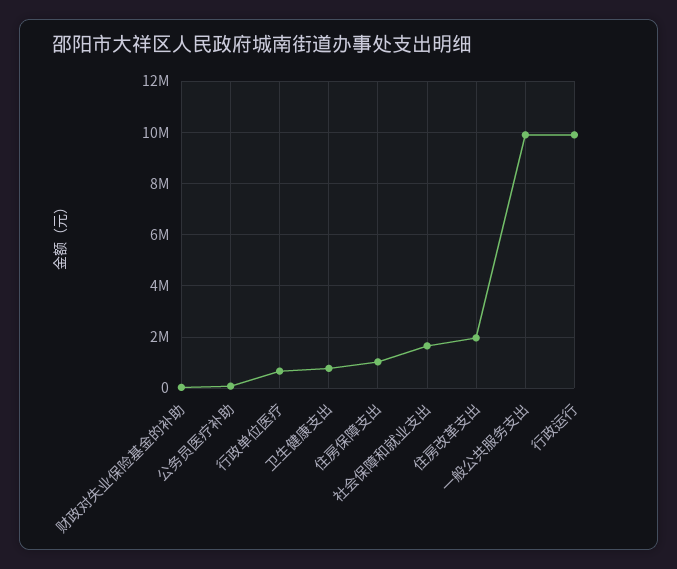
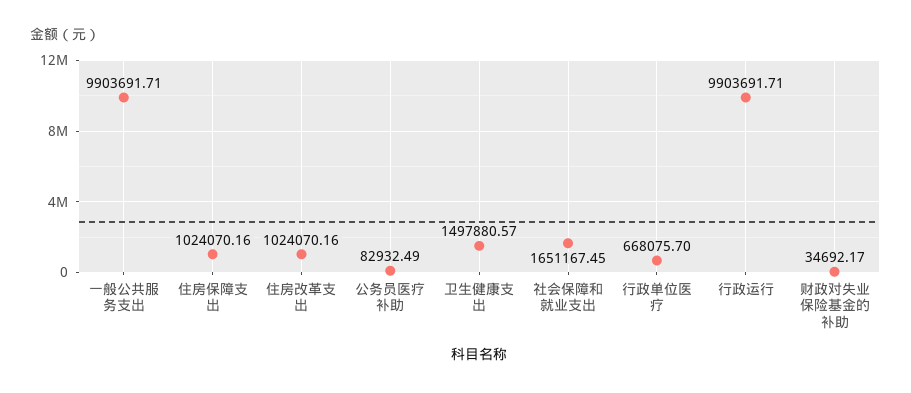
卫生健康支出: 750000 -> 1497880.57
住房改革支出: 2000000 -> 1024070.16

